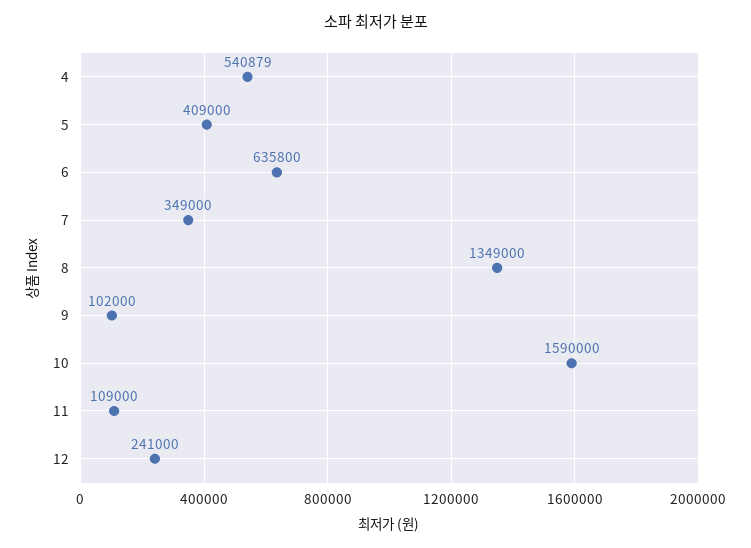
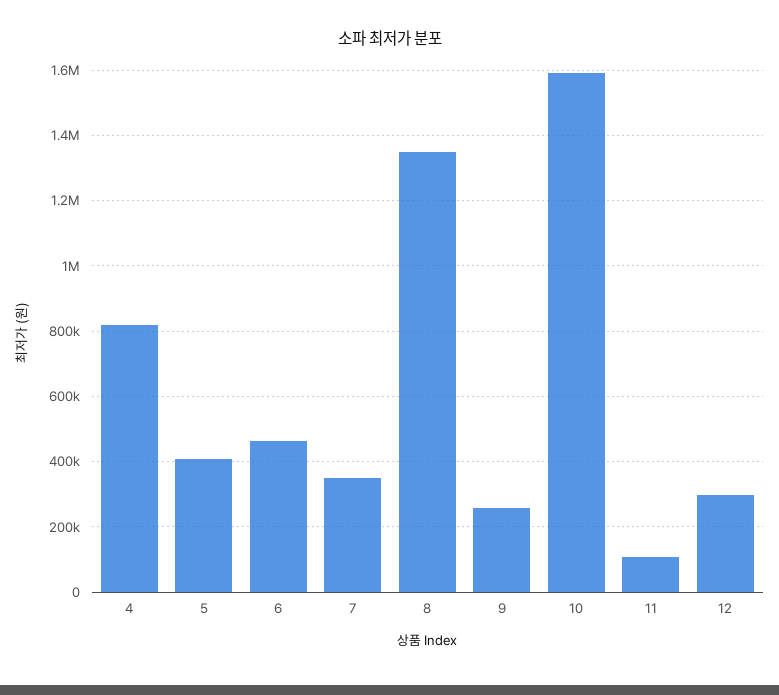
4: 540879 -> 820000
6: 635800 -> 460000
9: 102000 -> 260000
12: 241000 -> 300000

